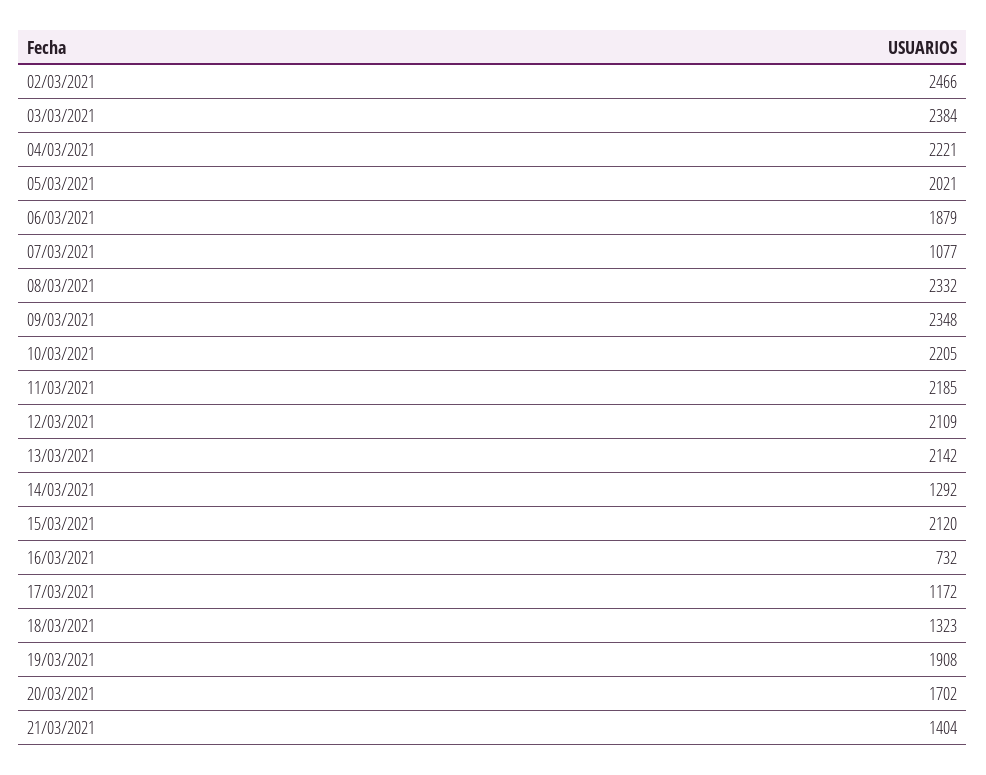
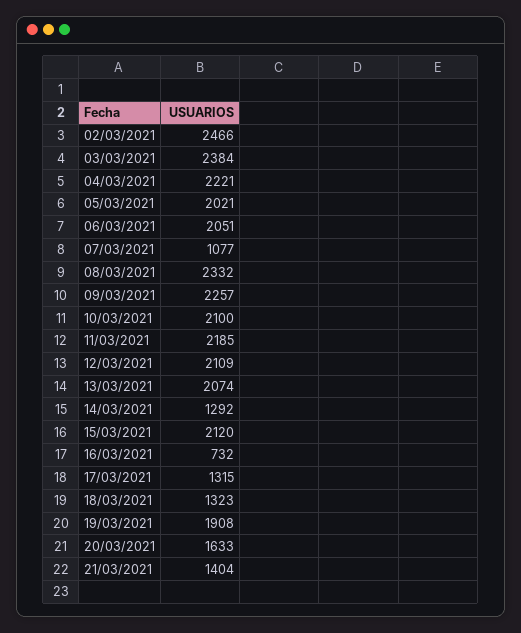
06/03/2021: 1879 -> 2051
09/03/2021: 2348 -> 2257
10/03/2021: 2205 -> 2100
13/03/2021: 2142 -> 2074
17/03/2021: 1172 -> 1315
20/03/2021: 1702 -> 1633

